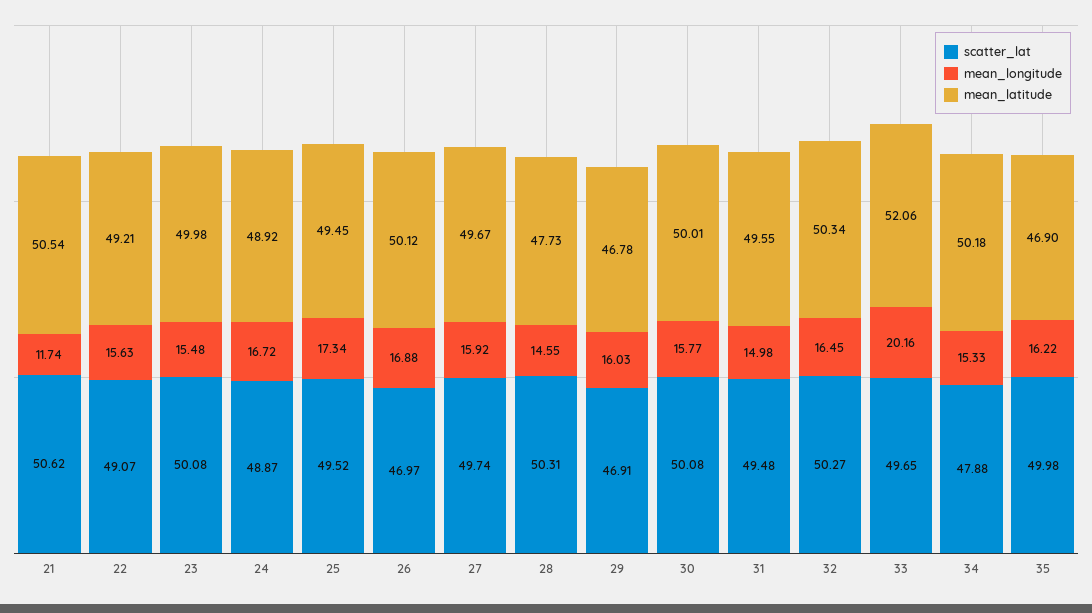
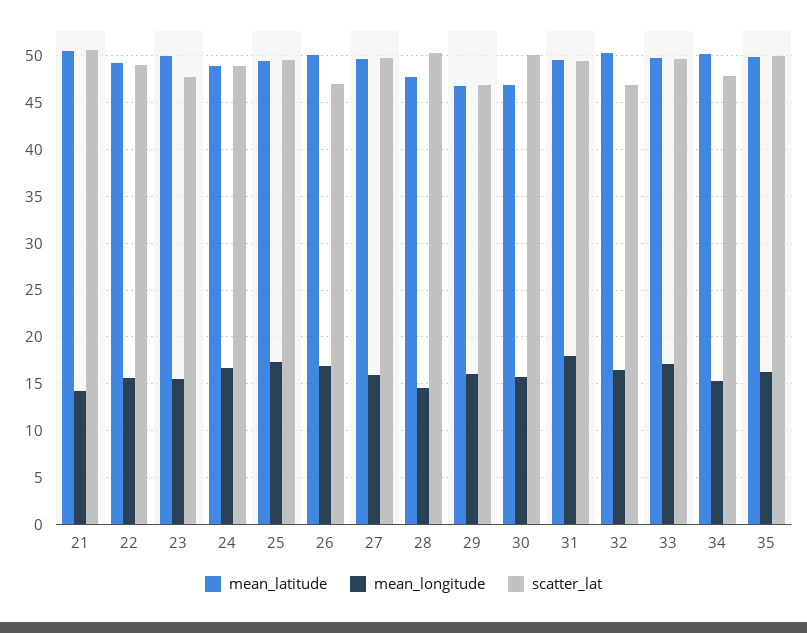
mean_longitude, 21: 11.74 -> 14
scatter_lat, 23: 50.08 -> 48
mean_latitude, 30: 50.01 -> 47
mean_longitude, 31: 14.98 -> 18
scatter_lat, 32: 50.27 -> 47
mean_longitude, 33: 20.16 -> 17
mean_latitude, 33: 52.06 -> 50
mean_latitude, 35: 46.9 -> 50

